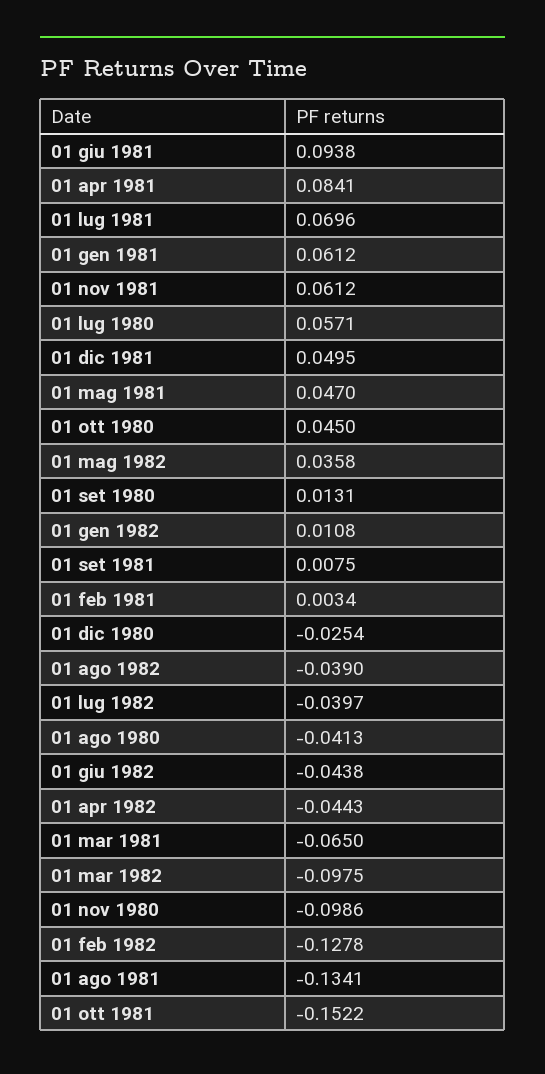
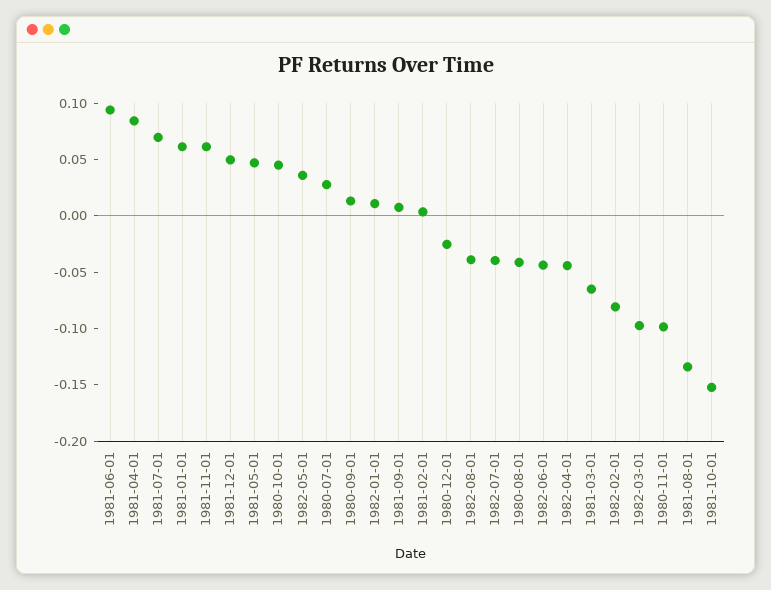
01 lug 1980: 0.0571 -> 0.03
01 feb 1982: -0.1278 -> -0.08

